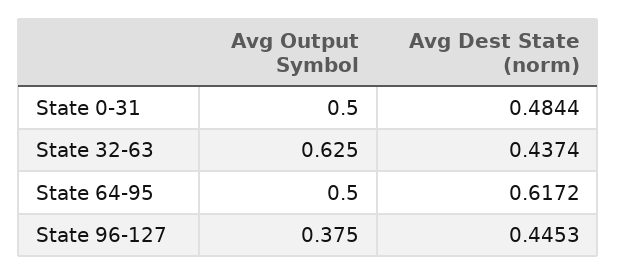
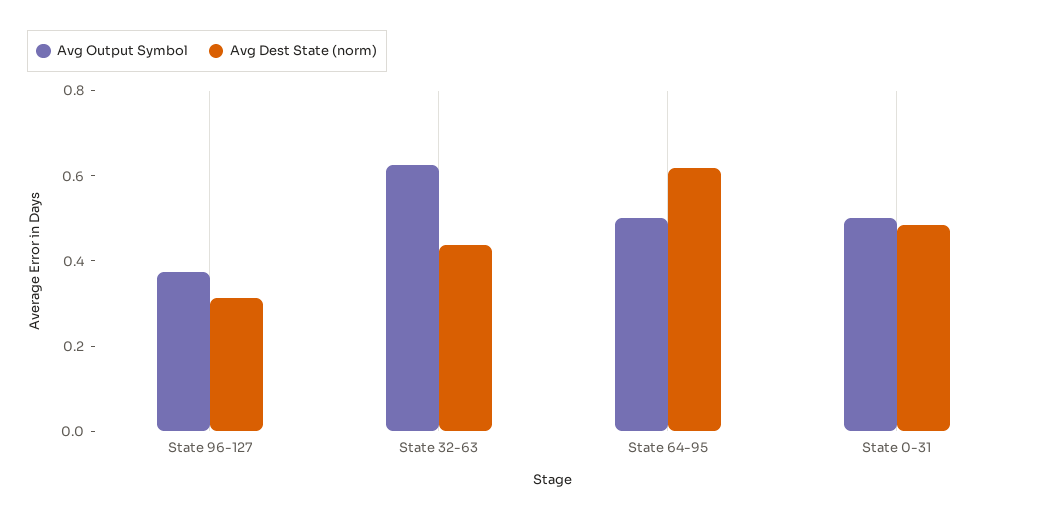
Avg Dest State (norm), State 96-127: 0.4453 -> 0.3

